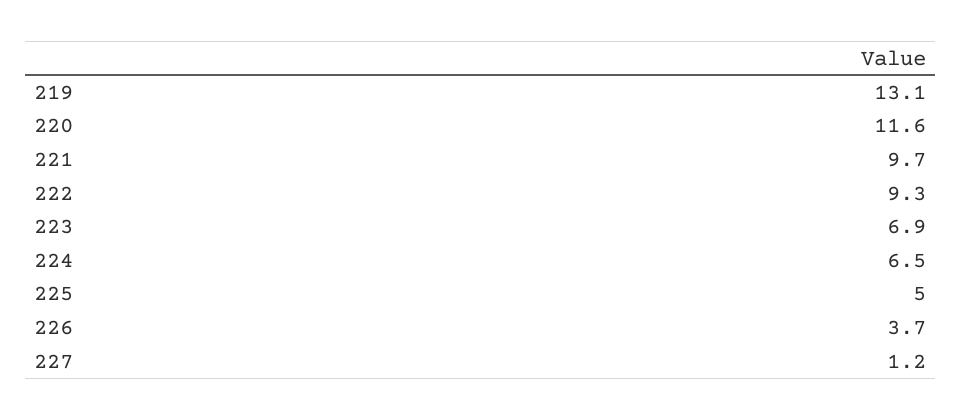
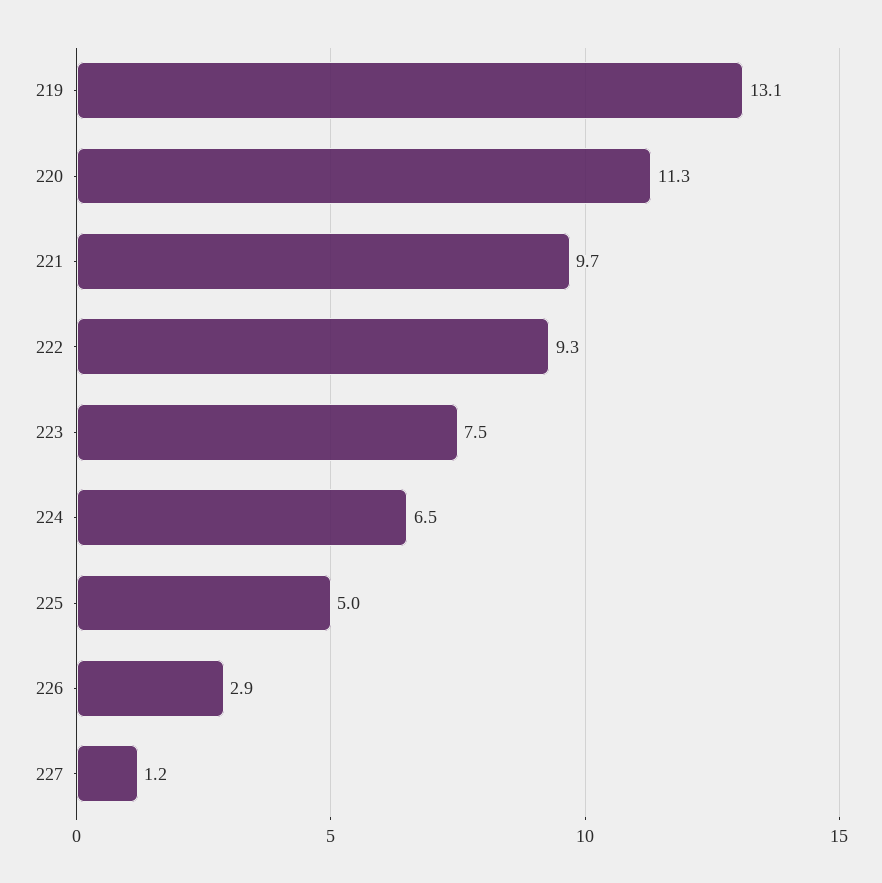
220: 11.6 -> 11.3
223: 6.9 -> 7.5
226: 3.7 -> 2.9

